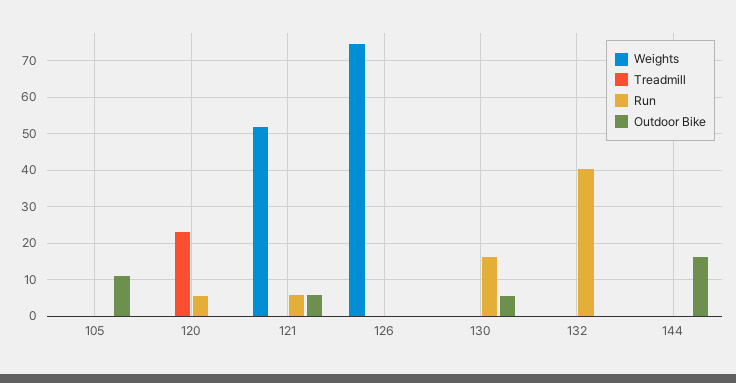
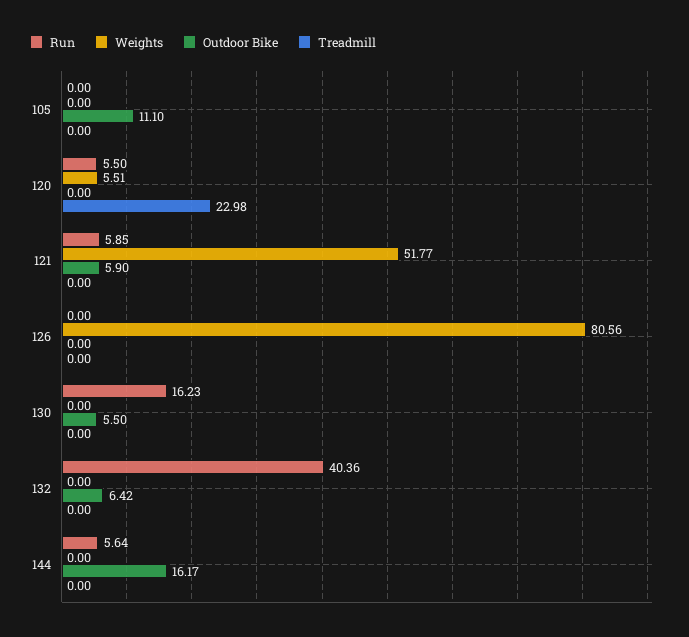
Weights, 120: 0 -> 5.51
Weights, 126: 74 -> 80.56
Outdoor Bike, 132: 0 -> 6.42
Run, 144: 0 -> 5.64

